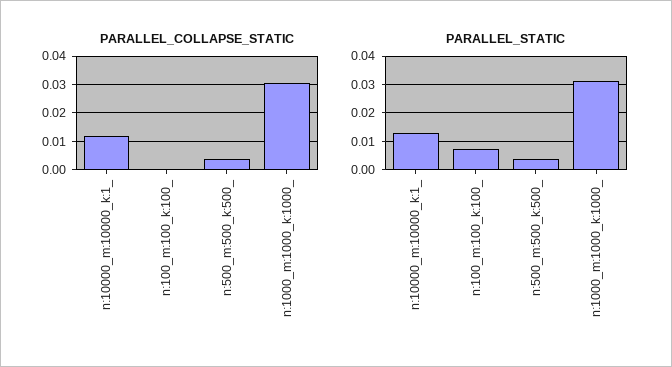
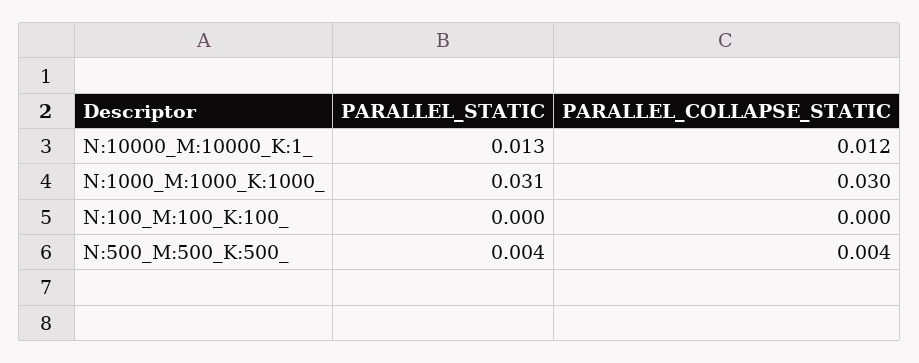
PARALLEL_STATIC, n:100_m:100_k:100_: 0.0075 -> 0

